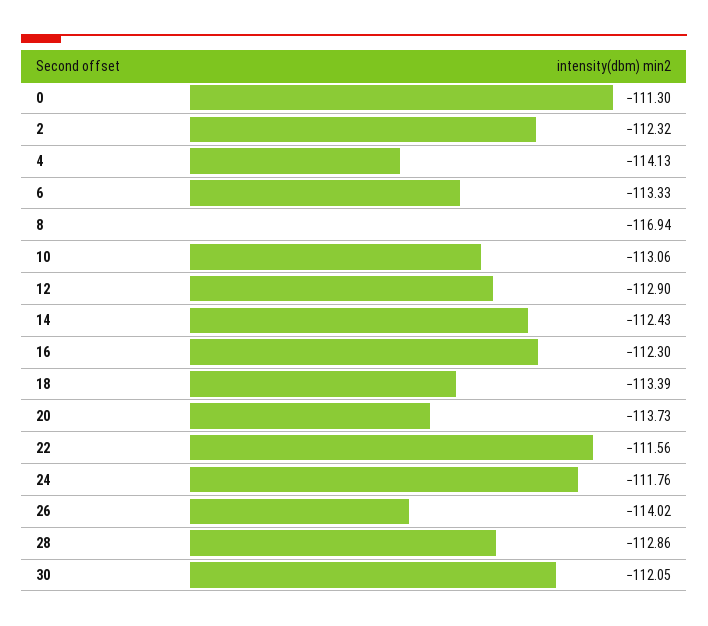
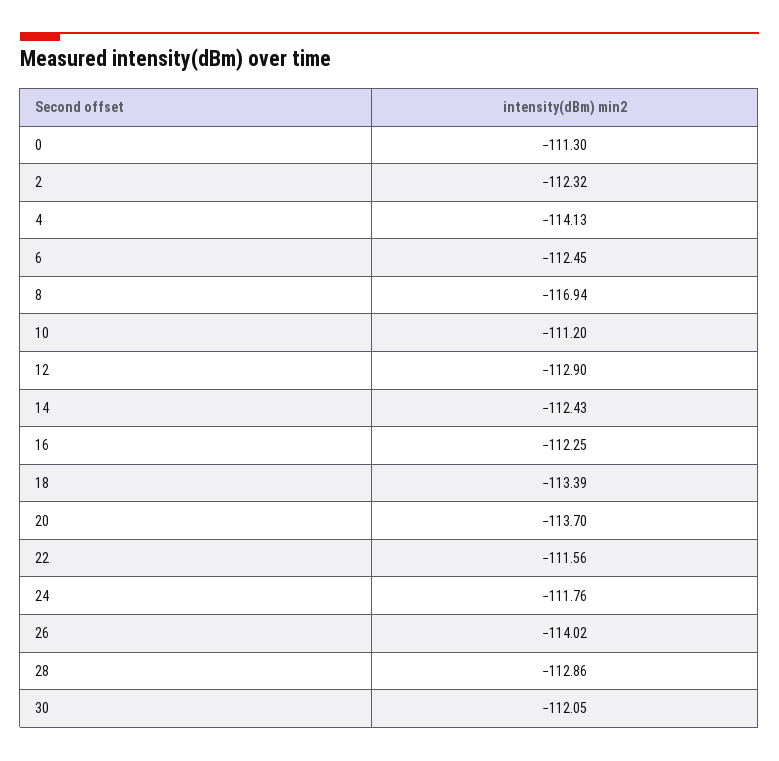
6: -113.33 -> -112.45
10: -113.06 -> -111.2
16: -112.3 -> -112.25
20: -113.73 -> -113.7

